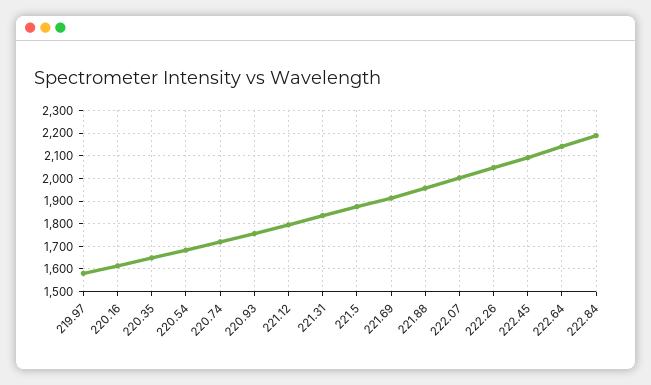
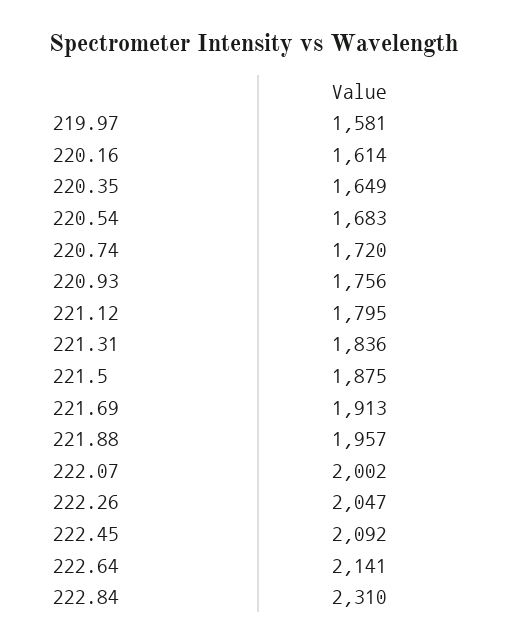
222.84: 2200 -> 2310

